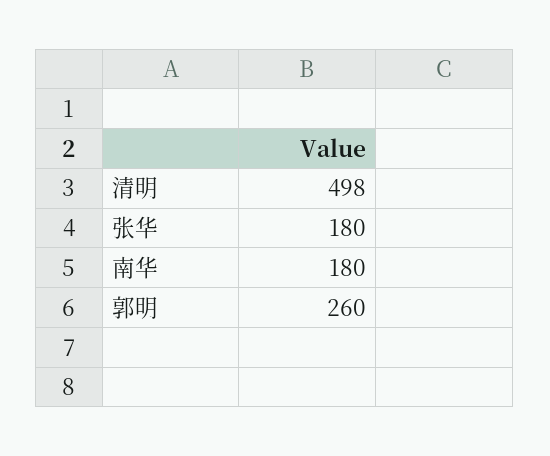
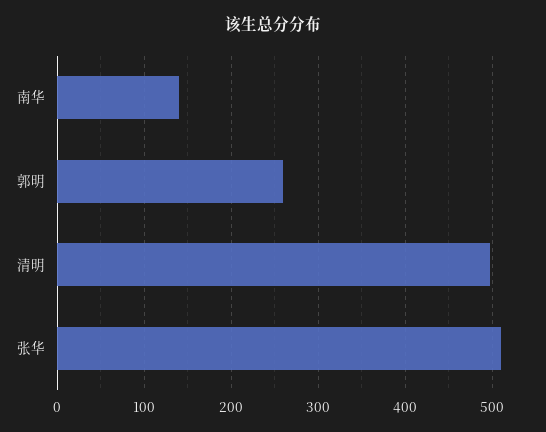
张华: 180 -> 510
南华: 180 -> 140

